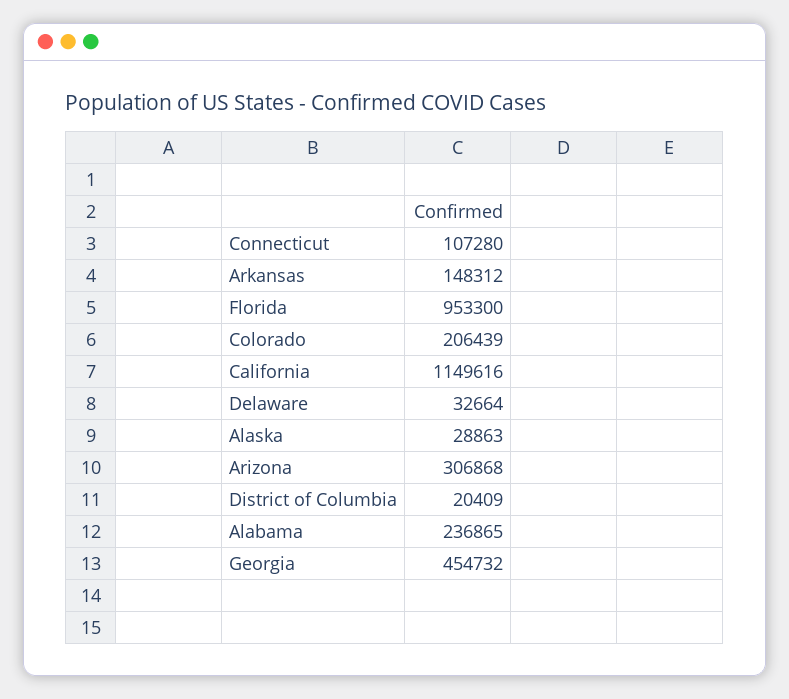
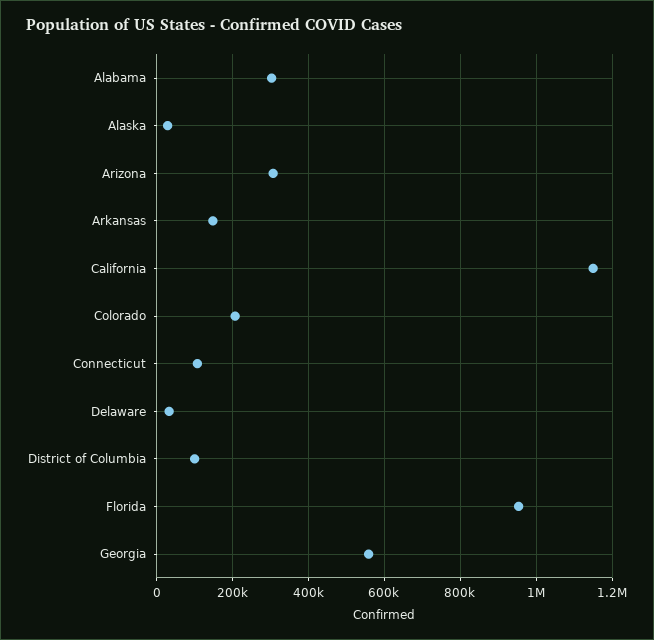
District of Columbia: 20409 -> 100000
Alabama: 236865 -> 300000
Georgia: 454732 -> 560000

